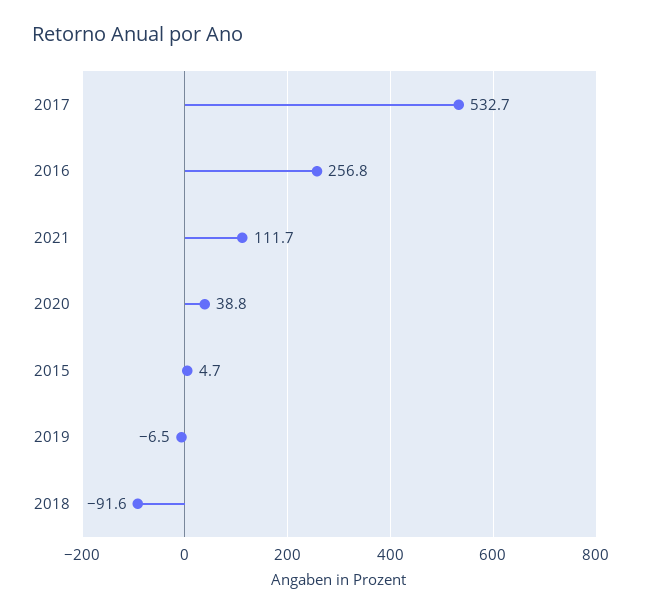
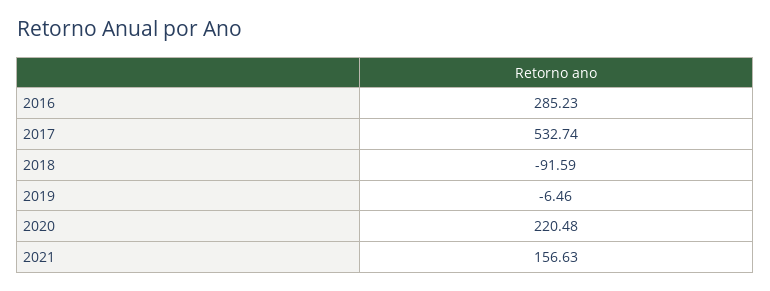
2016: 256.8 -> 285.23
2021: 111.7 -> 156.63
2020: 38.8 -> 220.48
2015: 4.7 -> none

